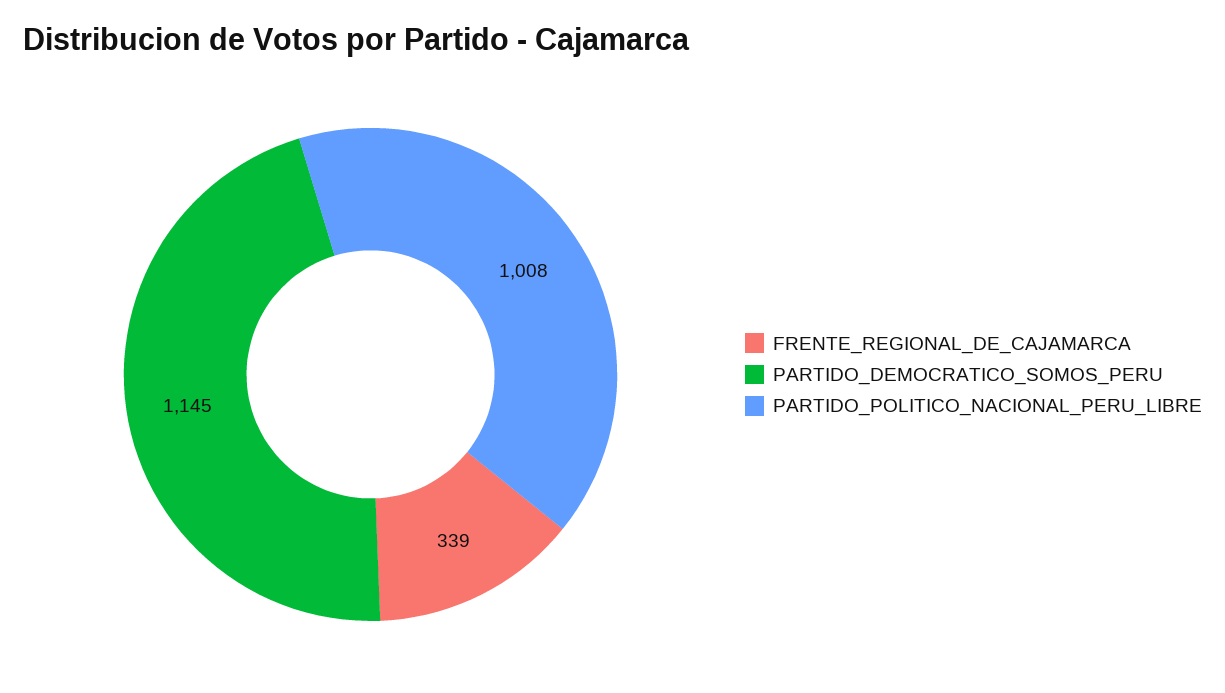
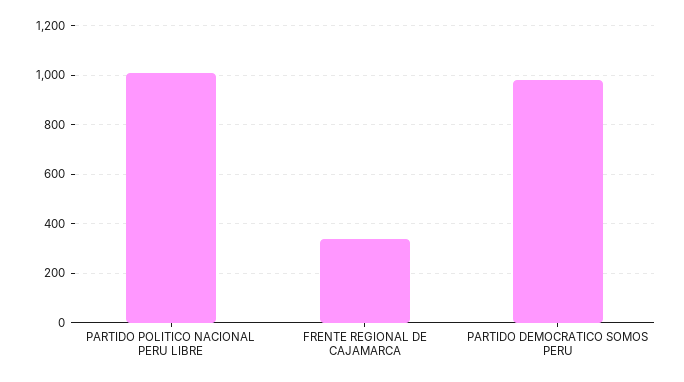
PARTIDO_DEMOCRATICO_SOMOS_PERU: 1145 -> 975

